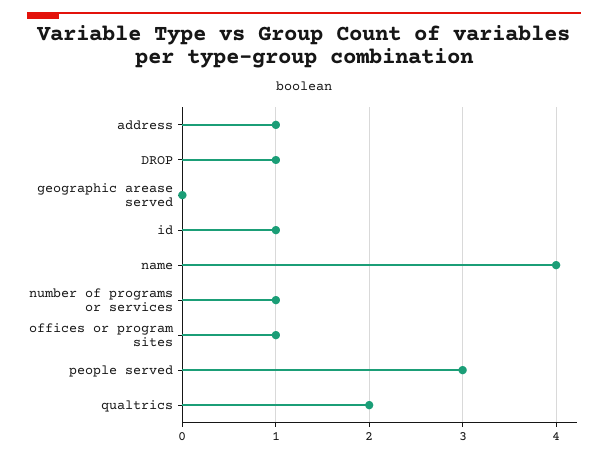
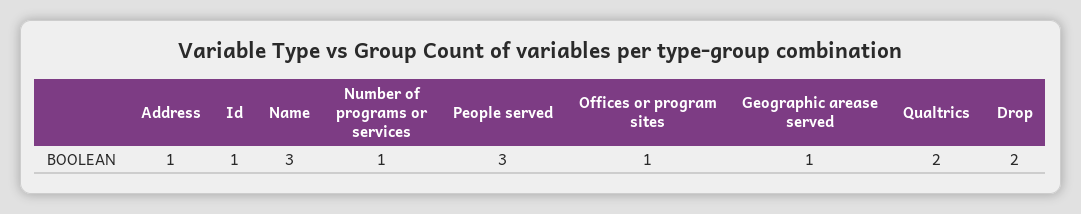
DROP: 1 -> 2
geographic arease served: 0 -> 1
name: 4 -> 3

